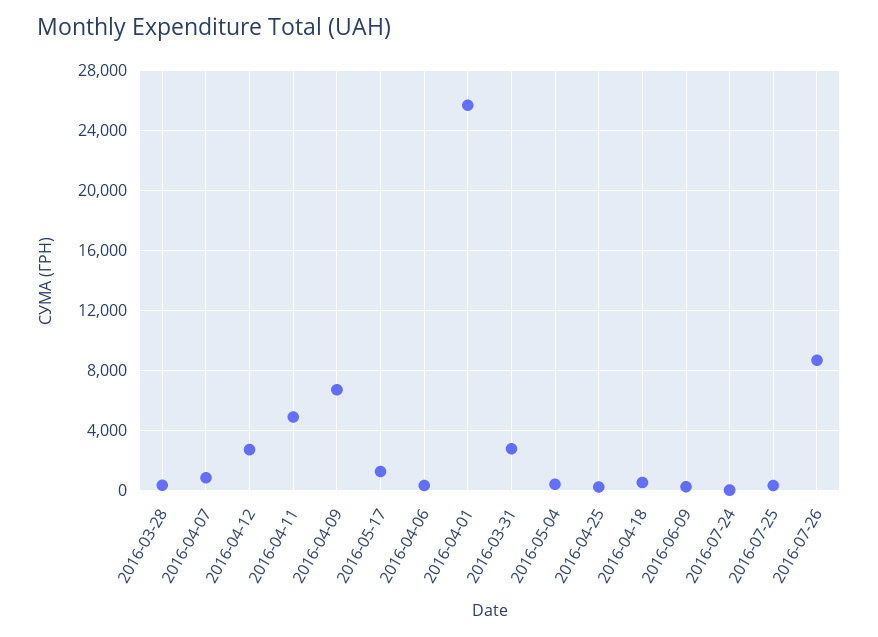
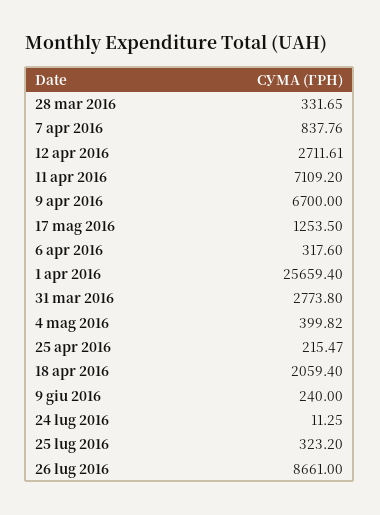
2016-04-11: 5000 -> 7109.2
2016-04-18: 500 -> 2059.4

